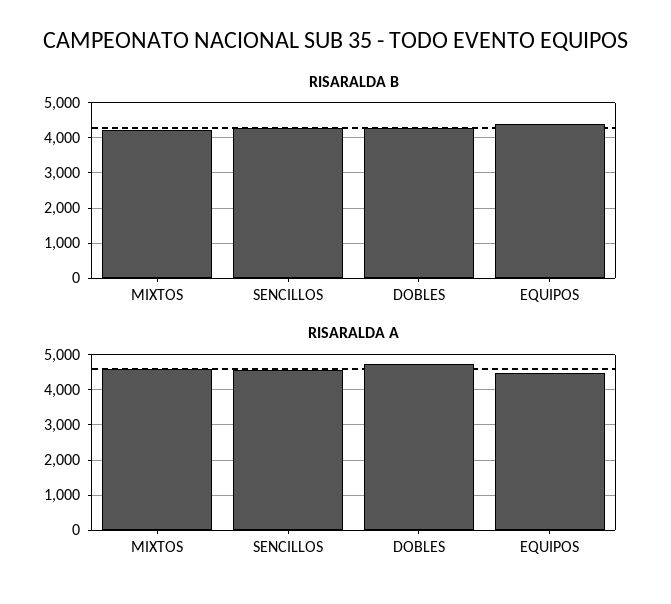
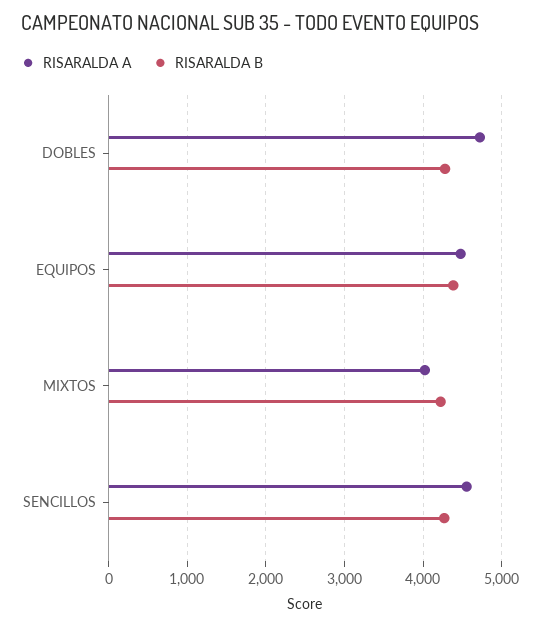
RISARALDA A, MIXTOS: 4600 -> 4000

